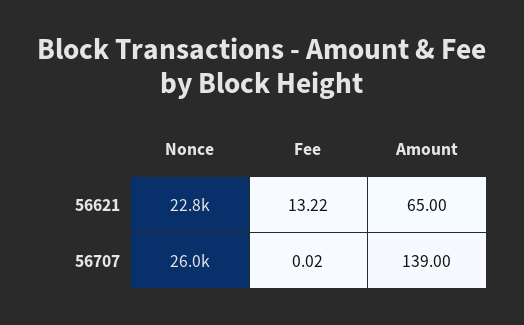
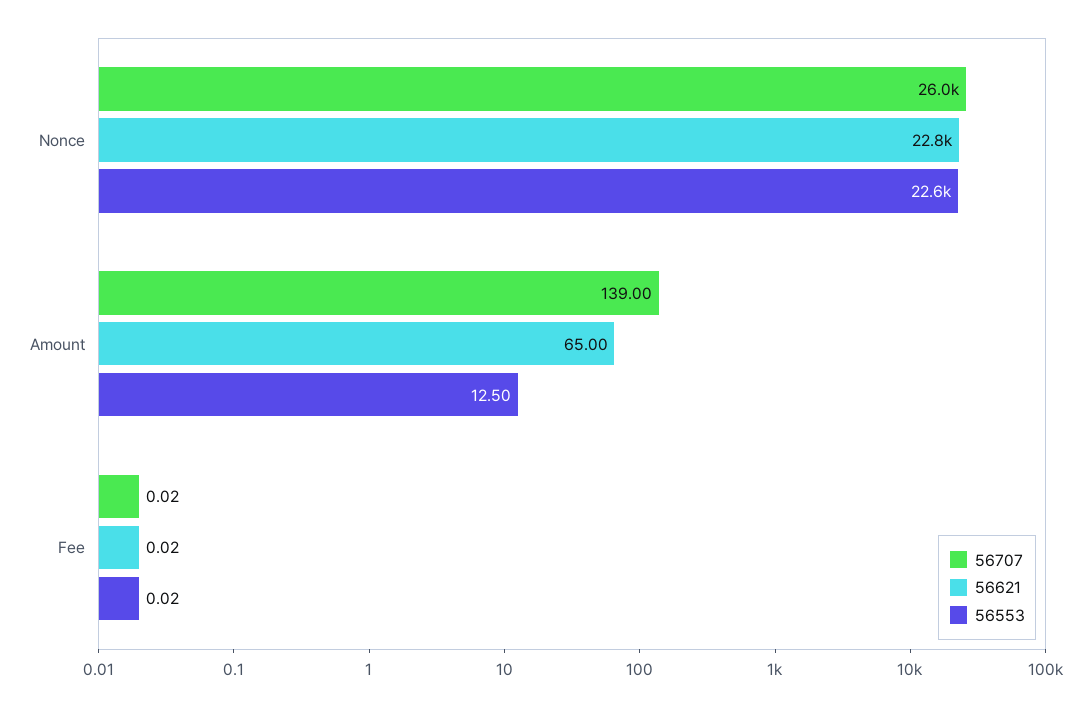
56621, Fee: 13.22 -> 0.02
56553, Nonce: none -> 22600
56553, Amount: none -> 12.5
56553, Fee: none -> 0.02

